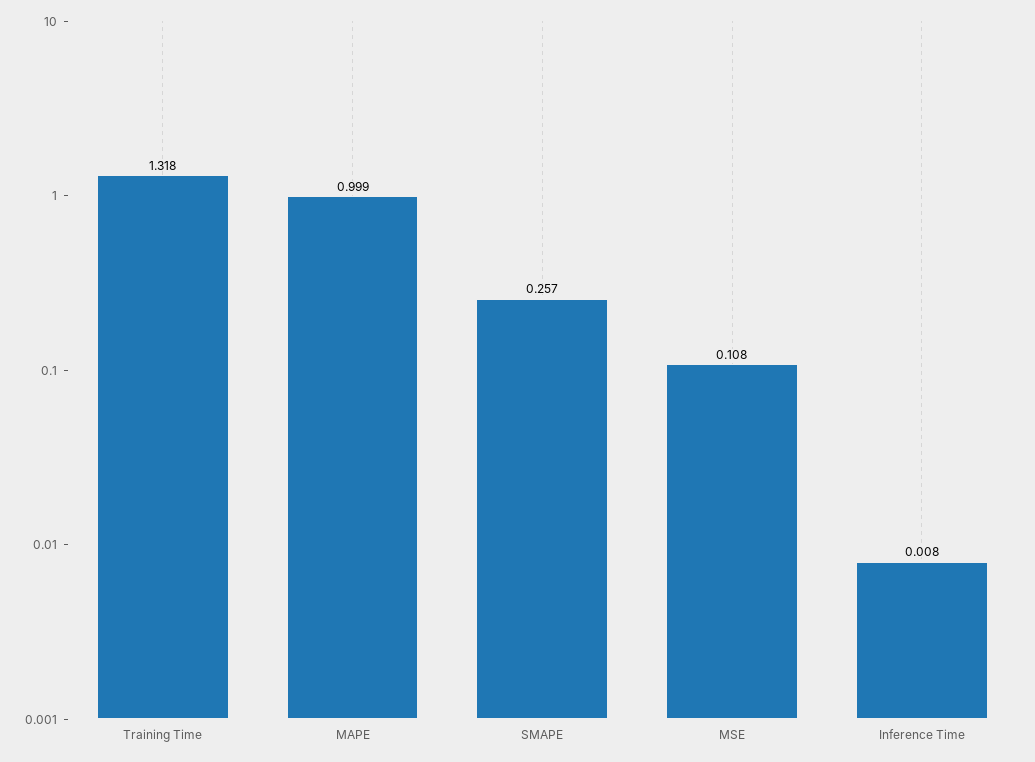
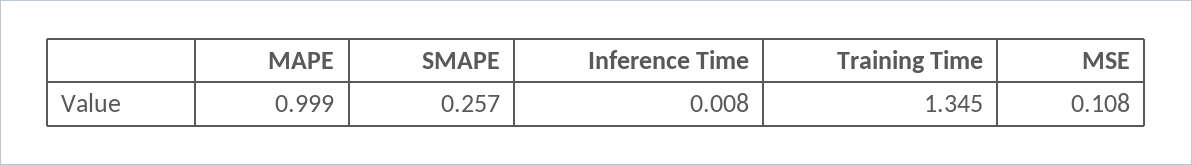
Training Time: 1.318 -> 1.345

